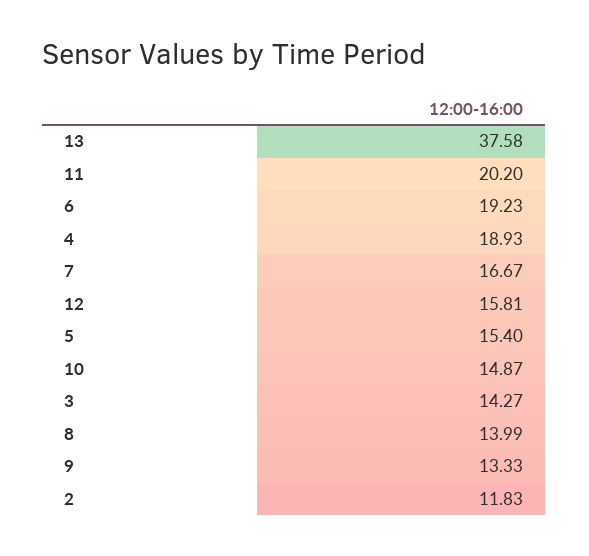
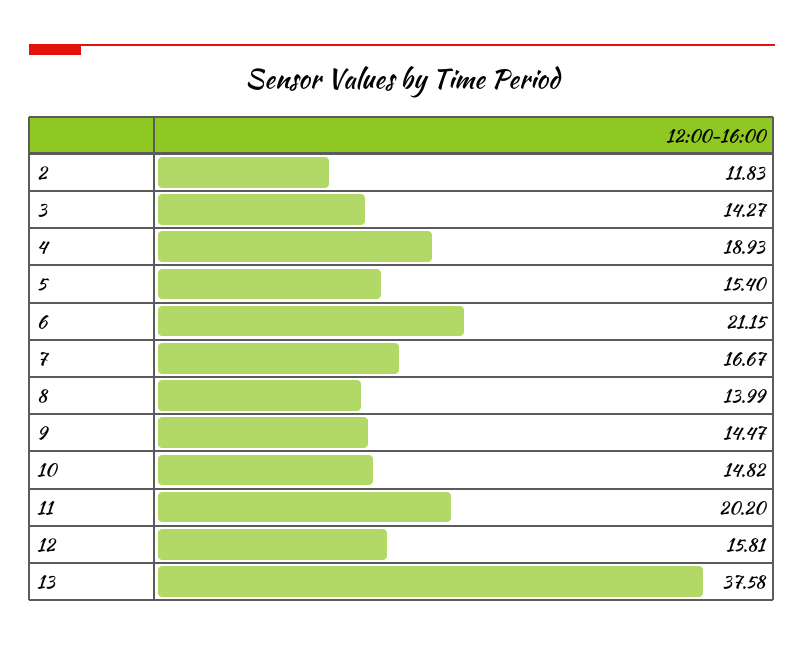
6: 19.23 -> 21.15
10: 14.87 -> 14.82
9: 13.33 -> 14.47

